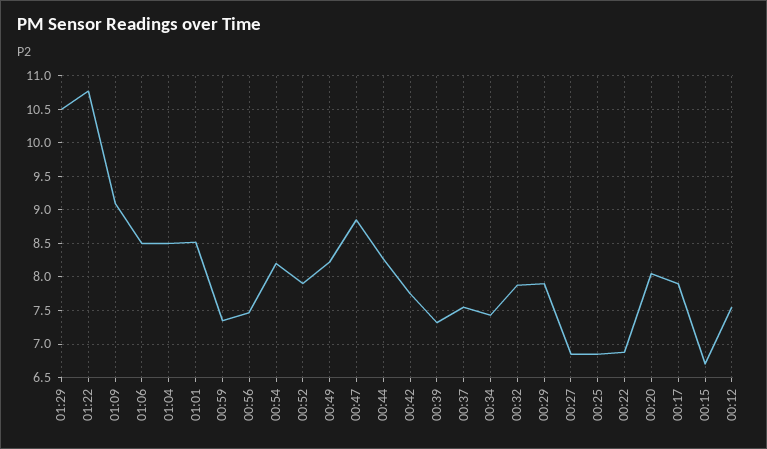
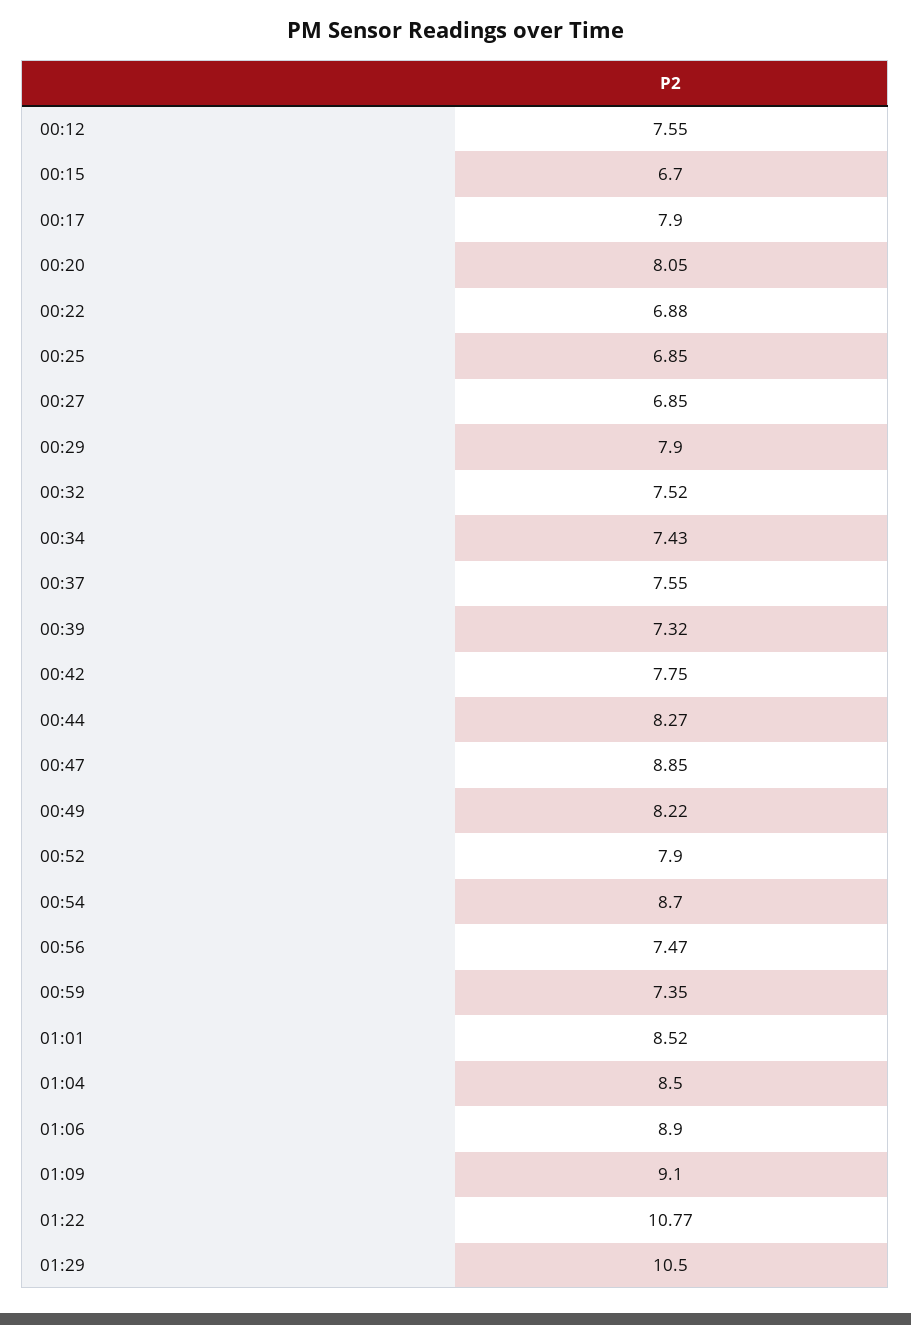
01:06: 8.5 -> 8.9
00:54: 8.2 -> 8.7
00:32: 7.9 -> 7.52

